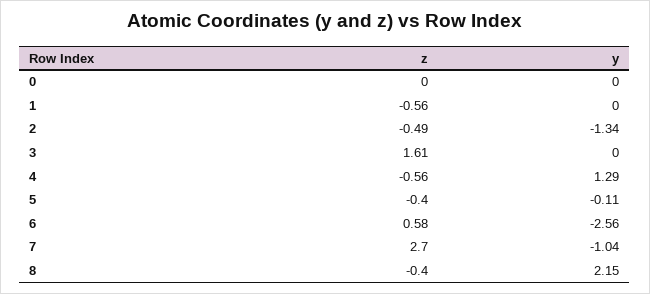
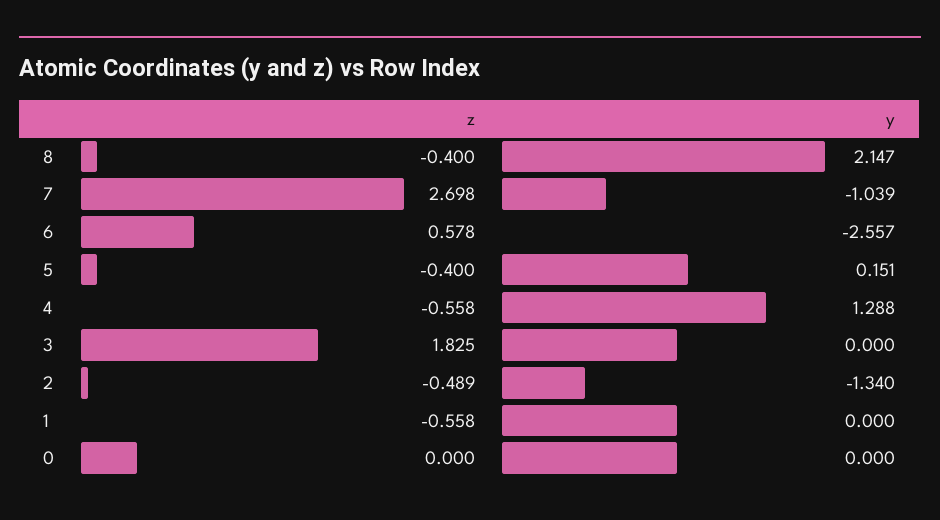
z, 3: 1.61 -> 1.825
y, 5: -0.11 -> 0.151

